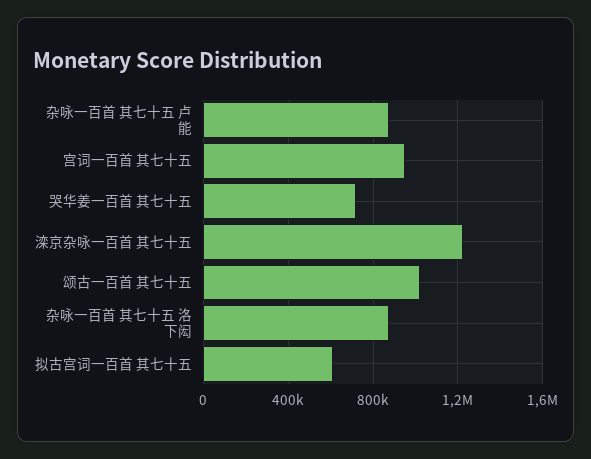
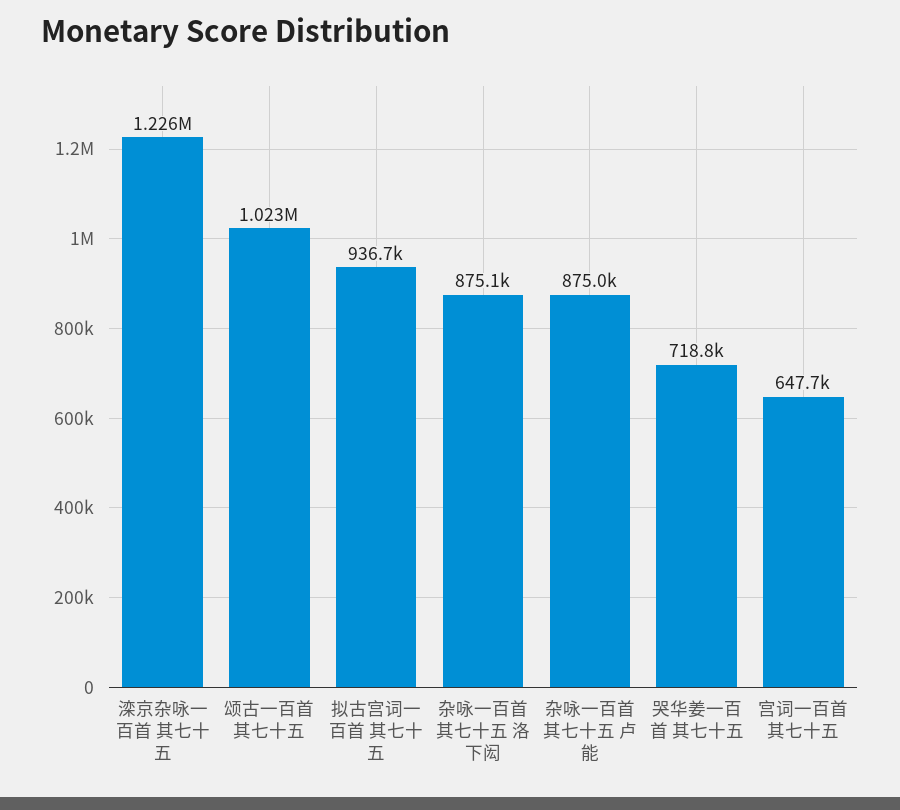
宫词一百首 其七十五: 950000 -> 647700
拟古宫词一百首 其七十五: 600000 -> 936700

